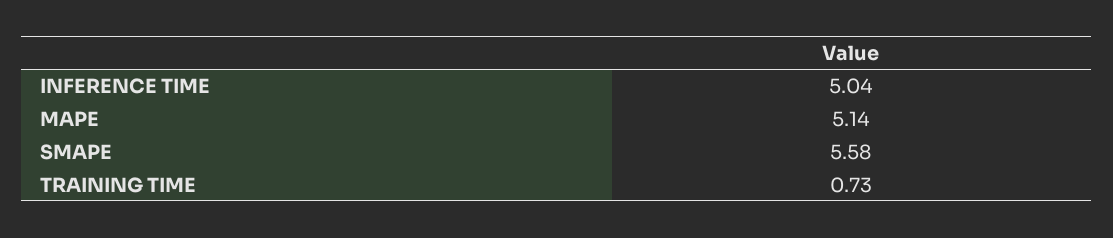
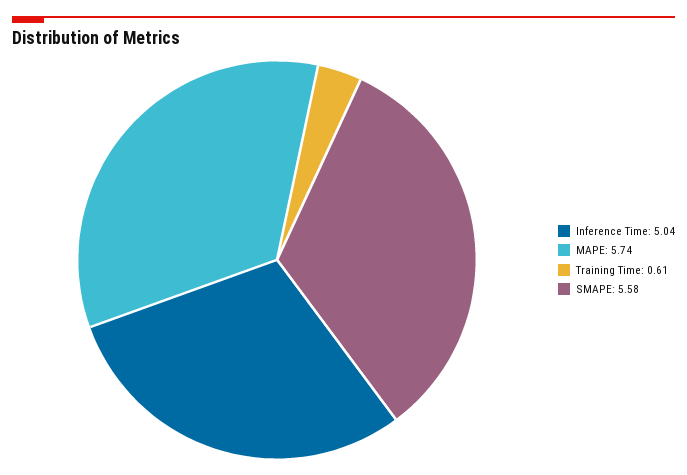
MAPE: 5.14 -> 5.74
TRAINING TIME: 0.73 -> 0.61

